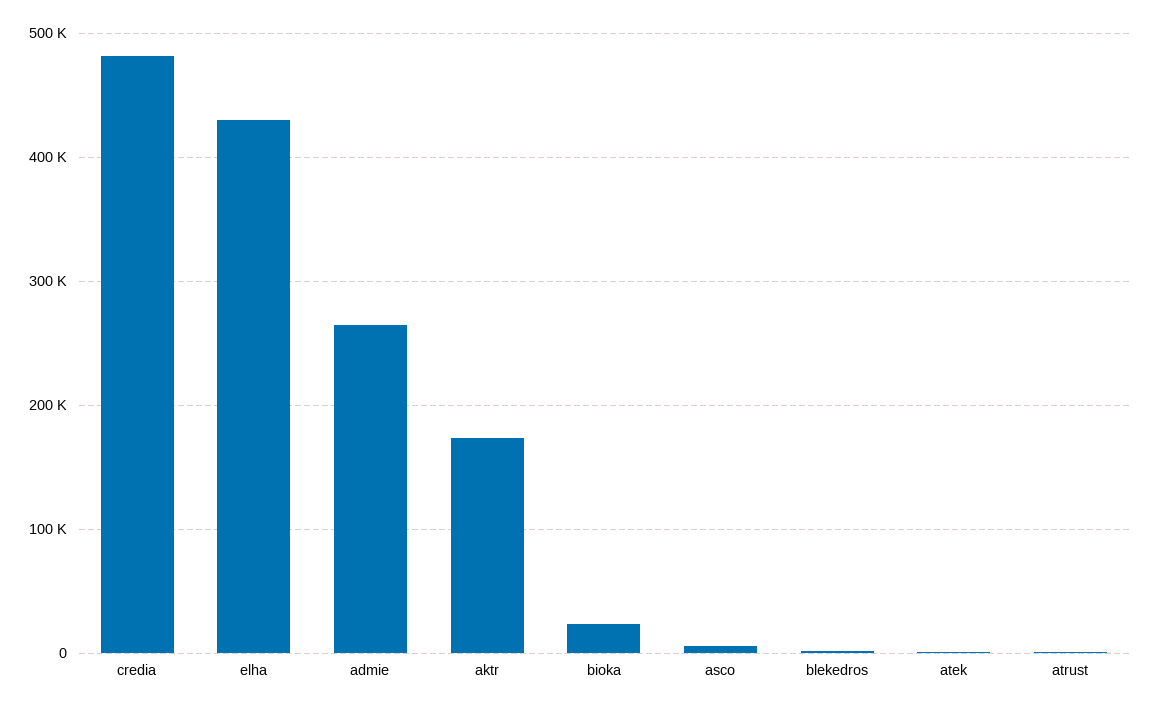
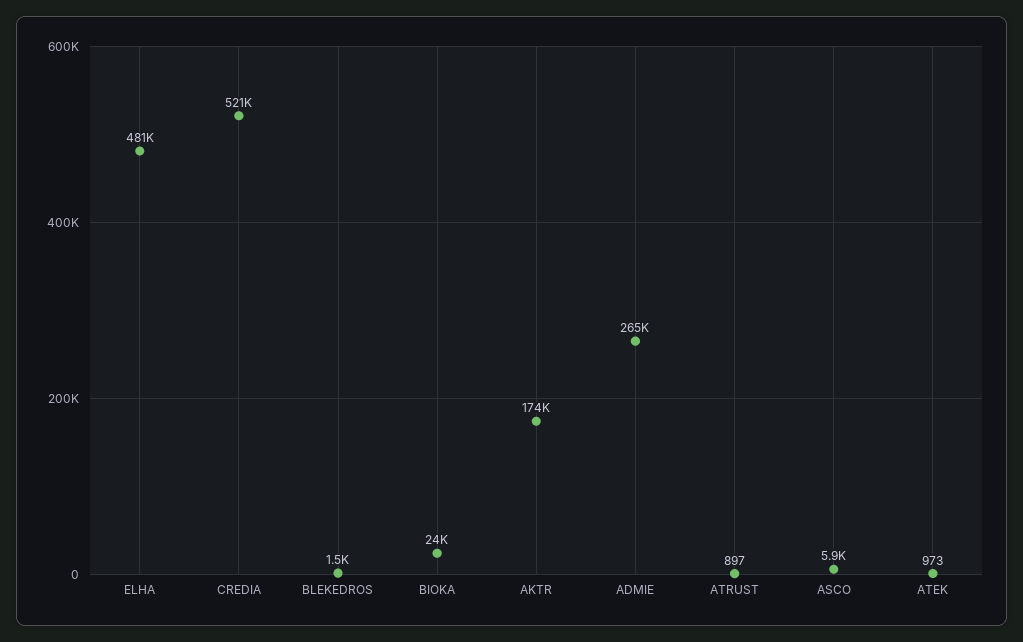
credia: 480000 -> 521000
elha: 430000 -> 481000

